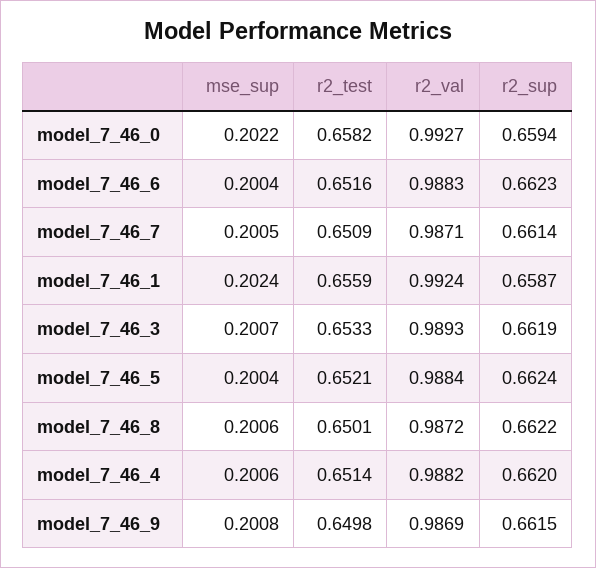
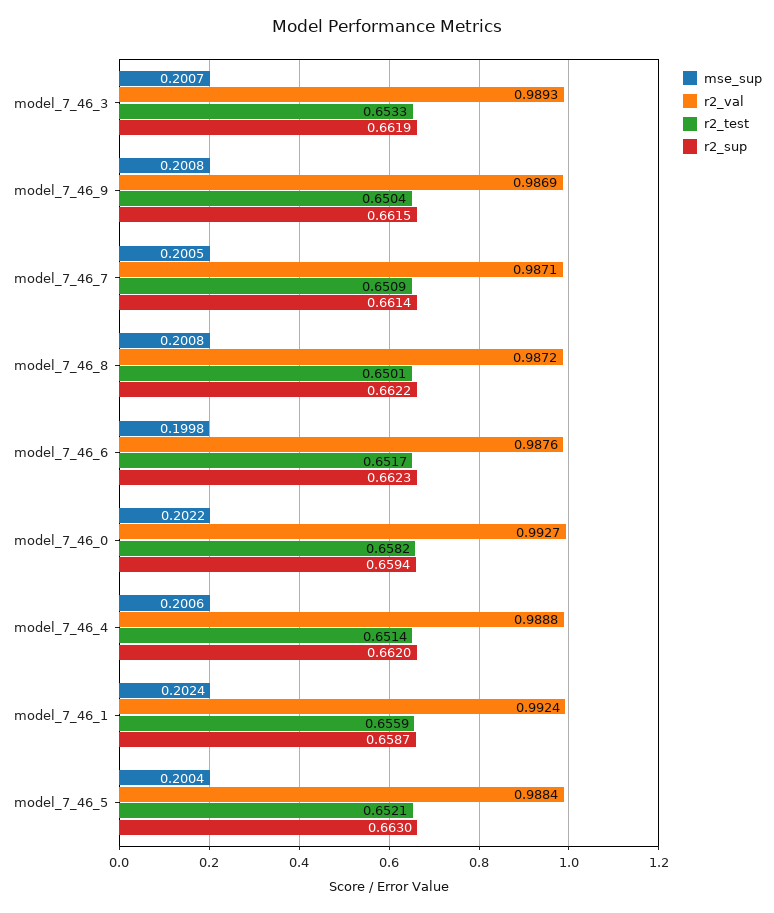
mse_sup, model_7_46_6: 0.2004 -> 0.1998
r2_test, model_7_46_6: 0.6516 -> 0.6517
r2_val, model_7_46_6: 0.9883 -> 0.9876
r2_sup, model_7_46_5: 0.6624 -> 0.663
mse_sup, model_7_46_8: 0.2006 -> 0.2008
r2_val, model_7_46_4: 0.9882 -> 0.9888
r2_test, model_7_46_9: 0.6498 -> 0.6504

